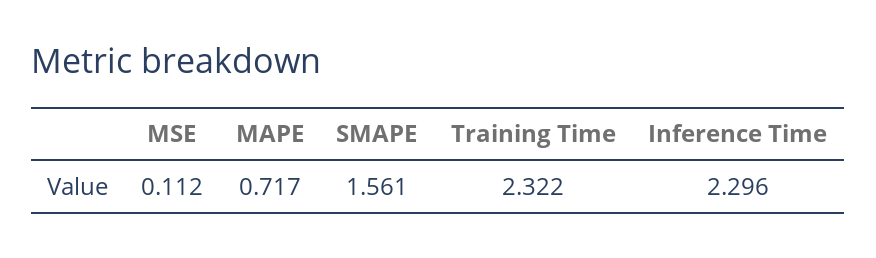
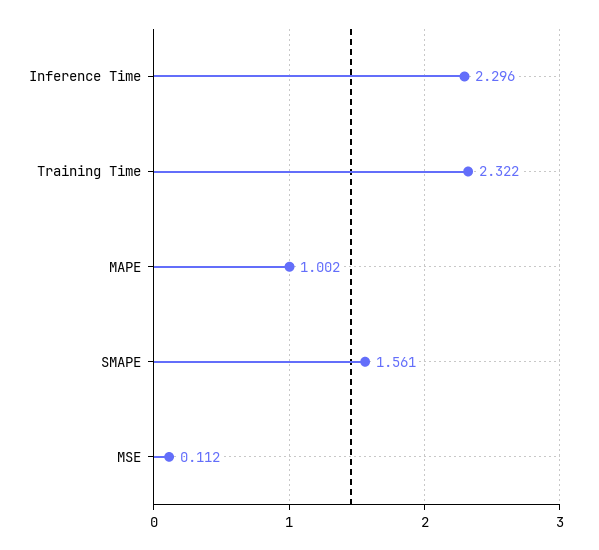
MAPE: 0.717 -> 1.002

